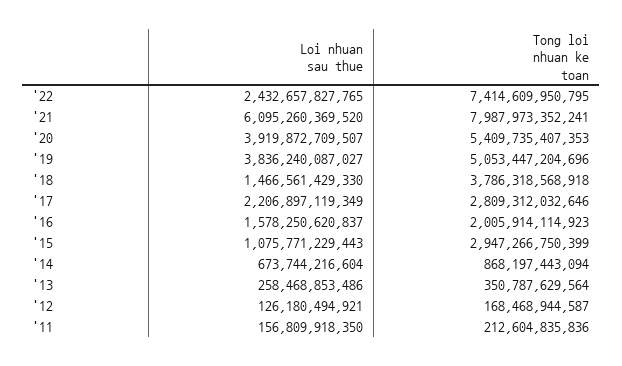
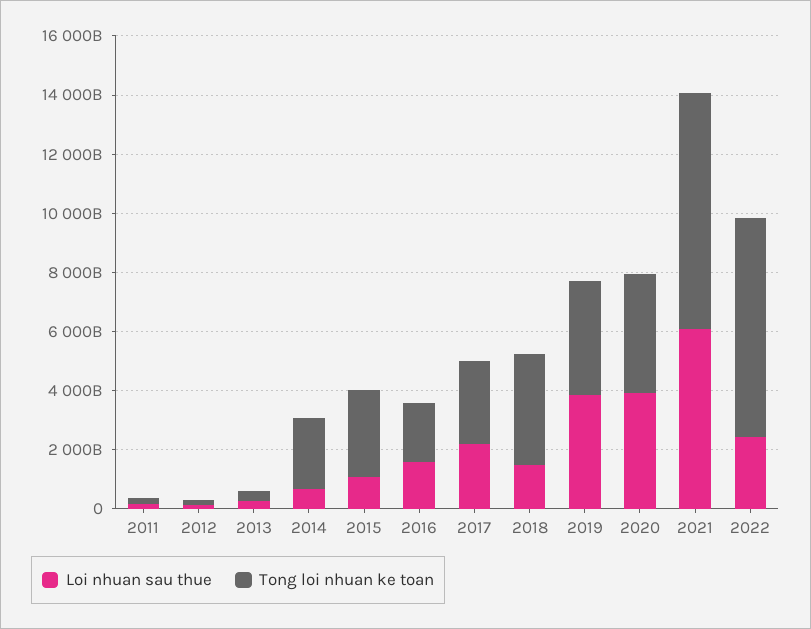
Tong loi nhuan ke toan, '20: 5409735407353 -> 4000000000000
Tong loi nhuan ke toan, '19: 5053447204696 -> 4000000000000
Tong loi nhuan ke toan, '14: 868197443094 -> 2500000000000

